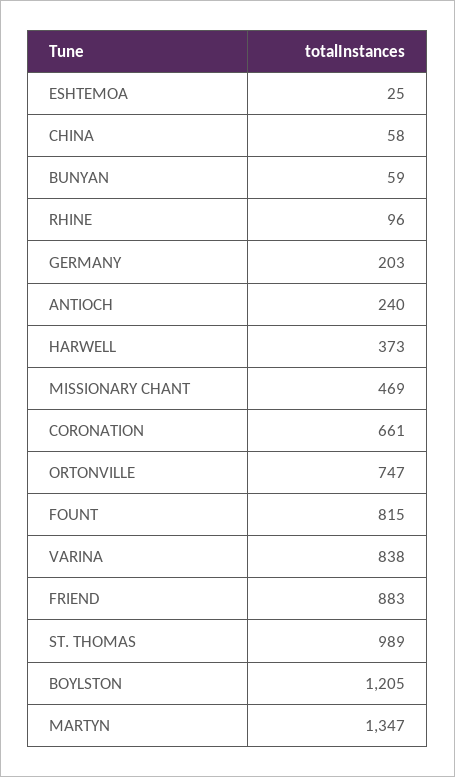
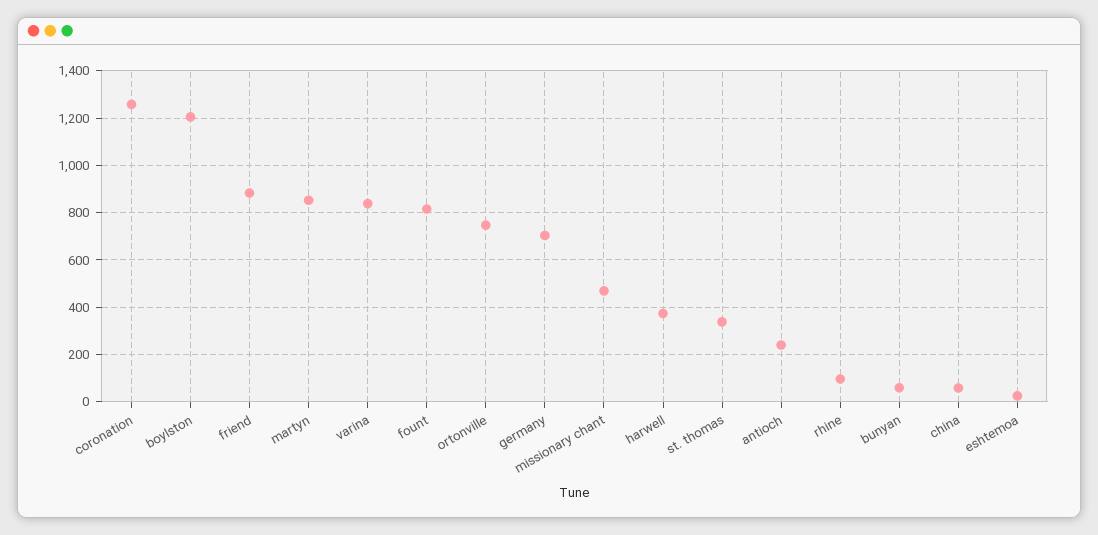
GERMANY: 203 -> 700
CORONATION: 661 -> 1250
ST. THOMAS: 989 -> 350
MARTYN: 1347 -> 850

